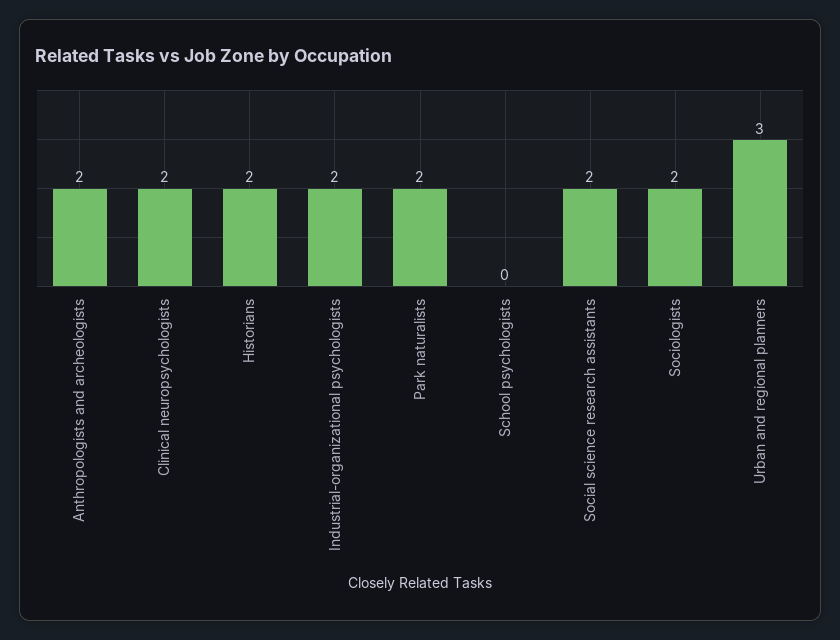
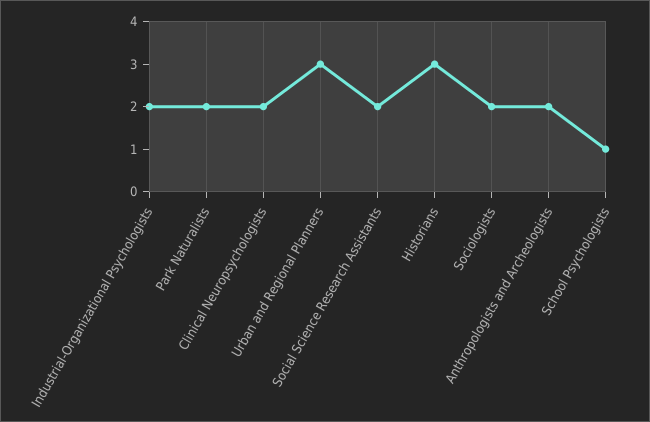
Historians: 2 -> 3
School psychologists: 0 -> 1

